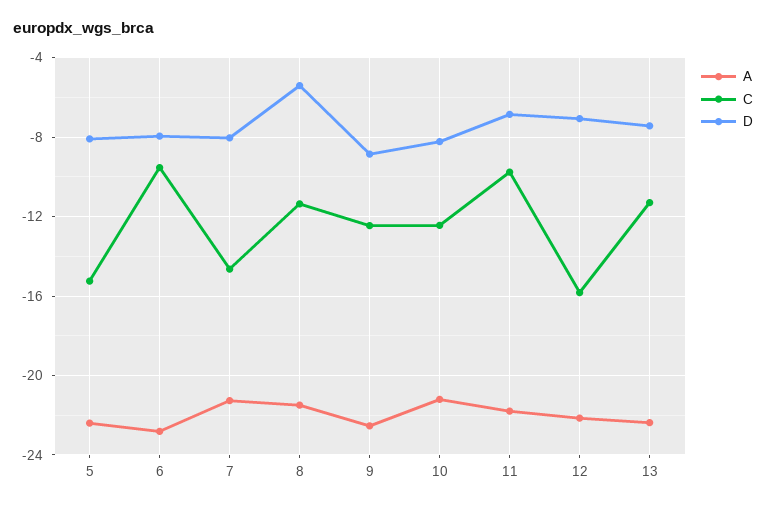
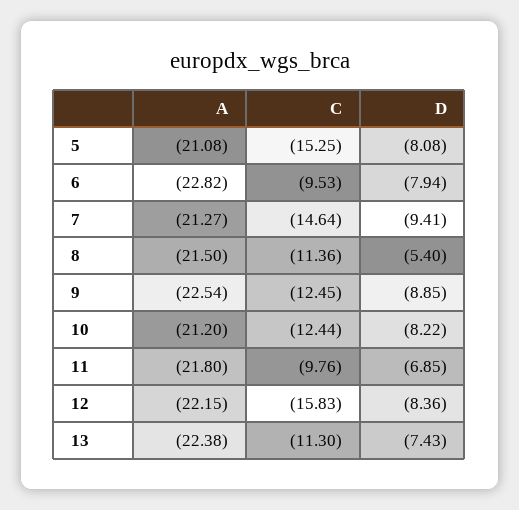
A, 5: -22.5 -> -21.08
D, 7: -8 -> -9.41
D, 12: -7 -> -8.36

